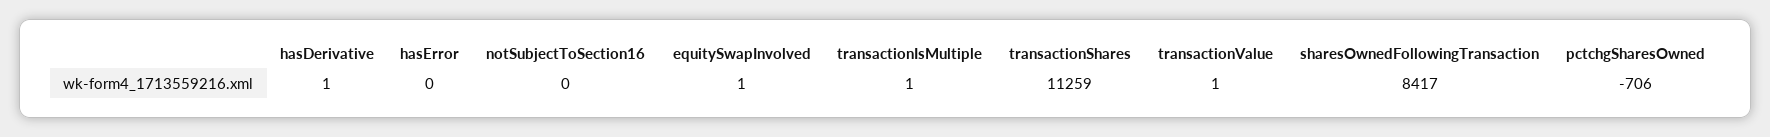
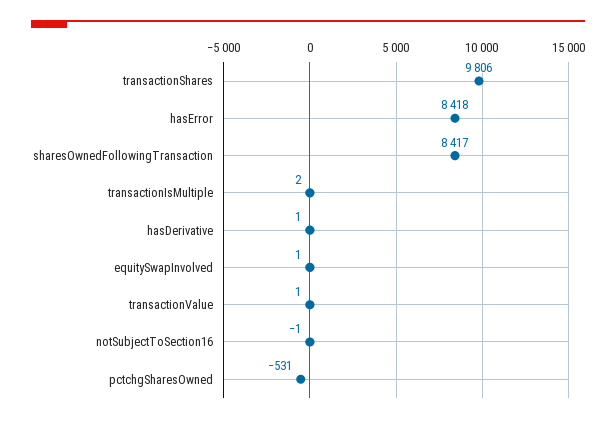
hasError: 0 -> 8418
notSubjectToSection16: 0 -> -1
transactionIsMultiple: 1 -> 2
transactionShares: 11259 -> 9806
pctchgSharesOwned: -706 -> -531

